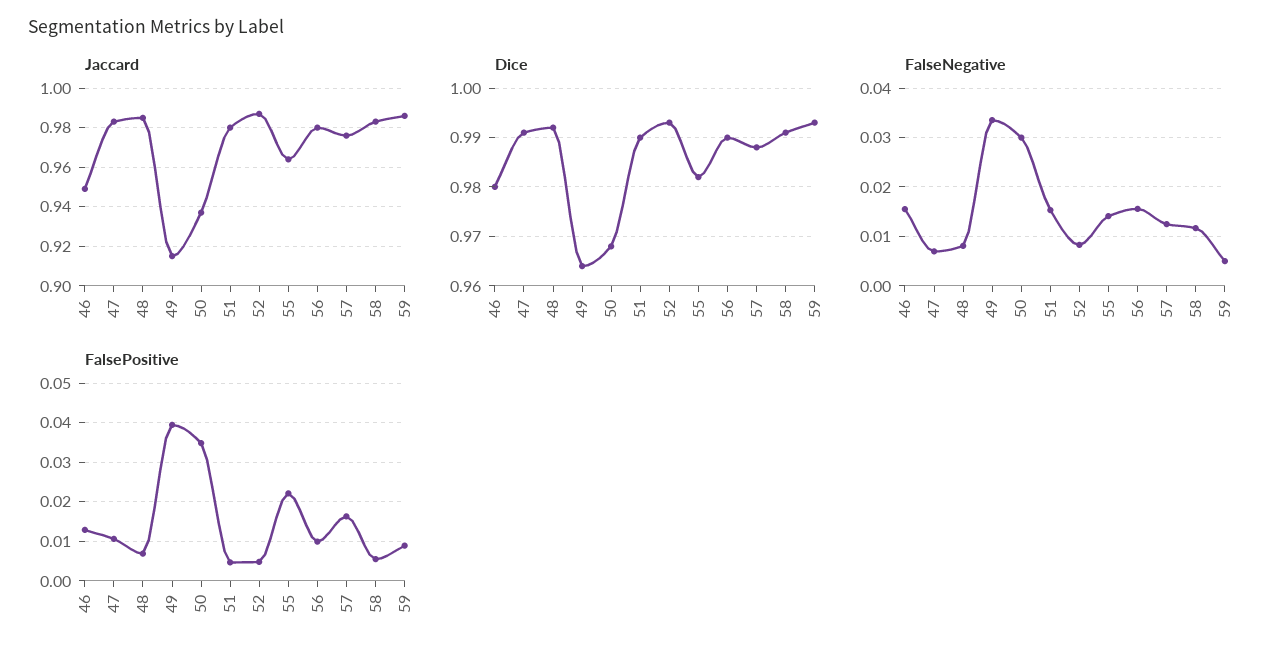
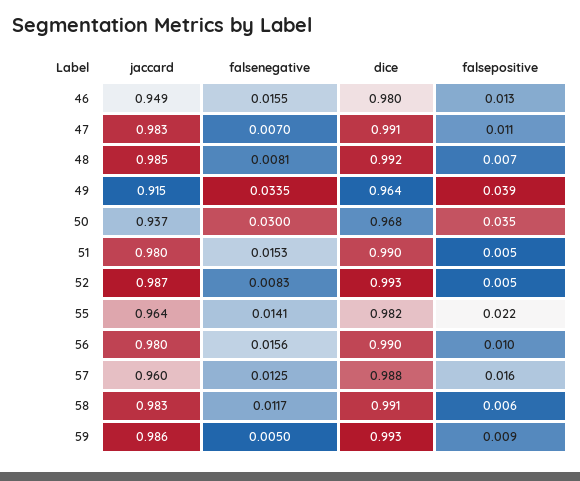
Jaccard, 57: 0.975 -> 0.96

